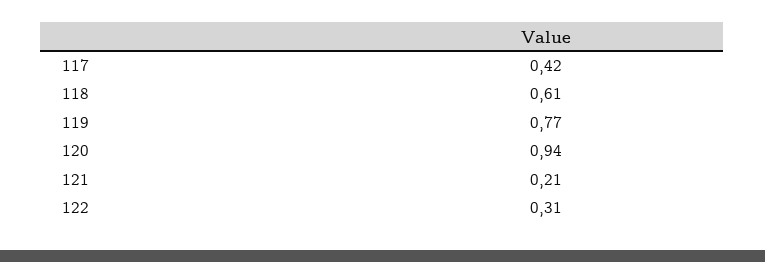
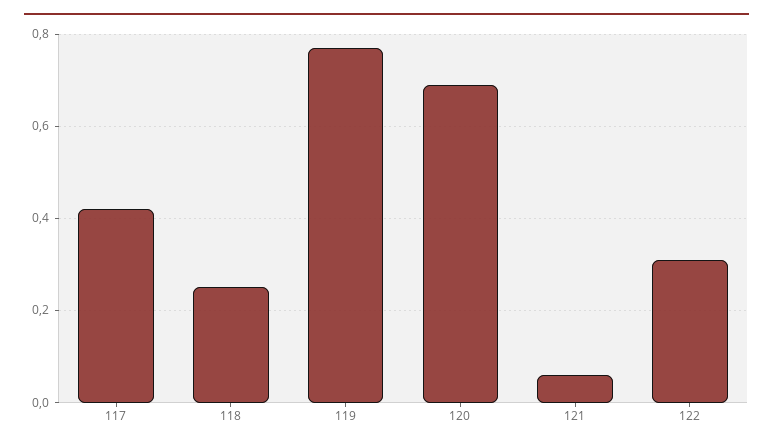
118: 0.61 -> 0.25
120: 0.94 -> 0.7
121: 0.21 -> 0.05

